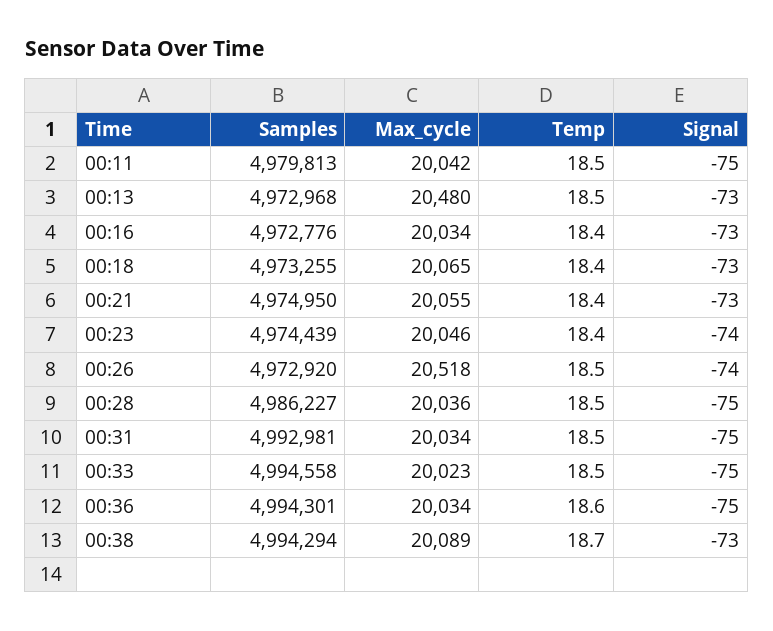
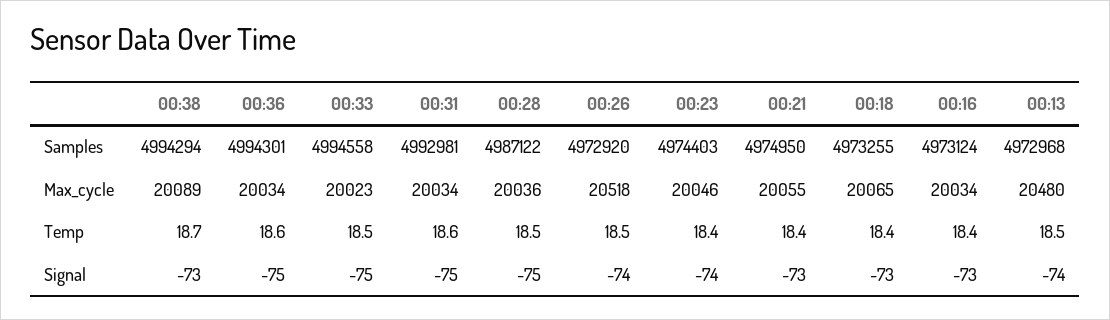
Samples, 00:11: 4979813 -> none
Max_cycle, 00:11: 20042 -> none
Temp, 00:11: 18.5 -> none
Signal, 00:11: -75 -> none
Signal, 00:13: -73 -> -74
Samples, 00:16: 4972776 -> 4973124
Samples, 00:23: 4974439 -> 4974403
Samples, 00:28: 4986227 -> 4987122
Temp, 00:31: 18.5 -> 18.6

